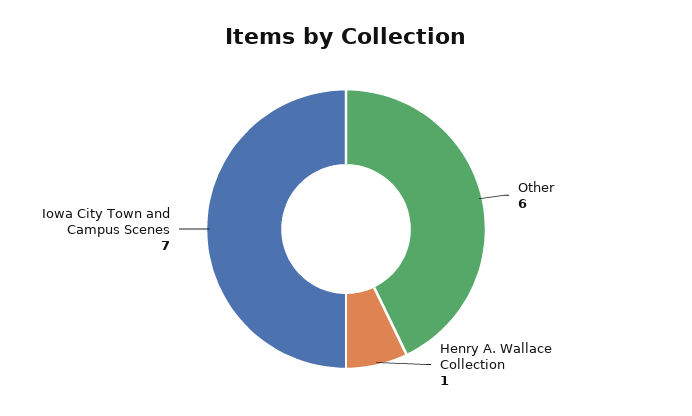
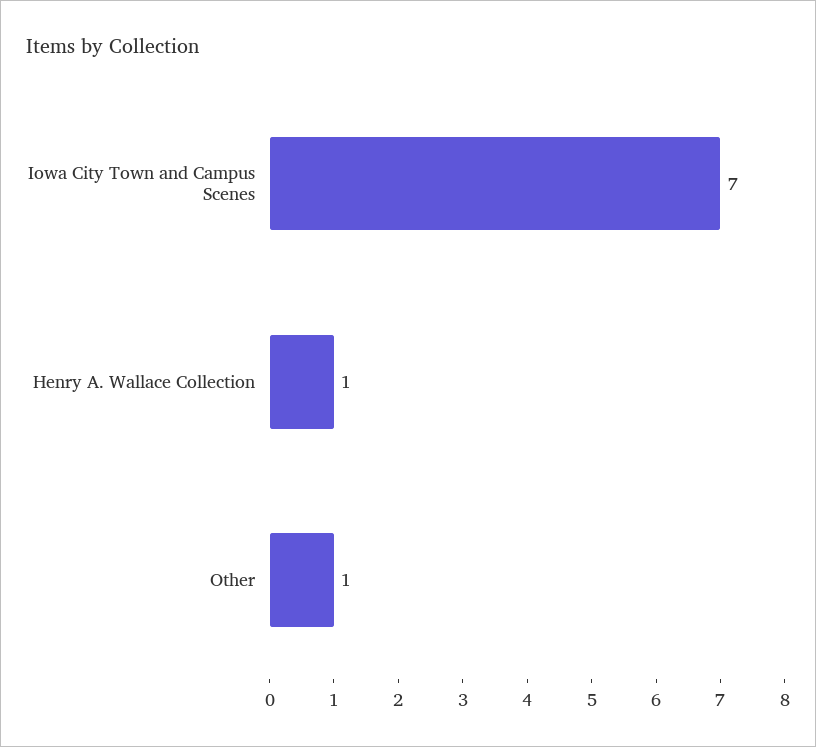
Other: 6 -> 1

